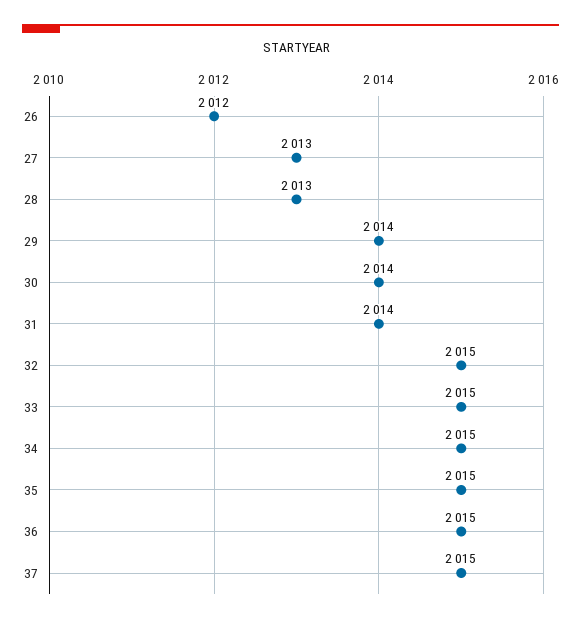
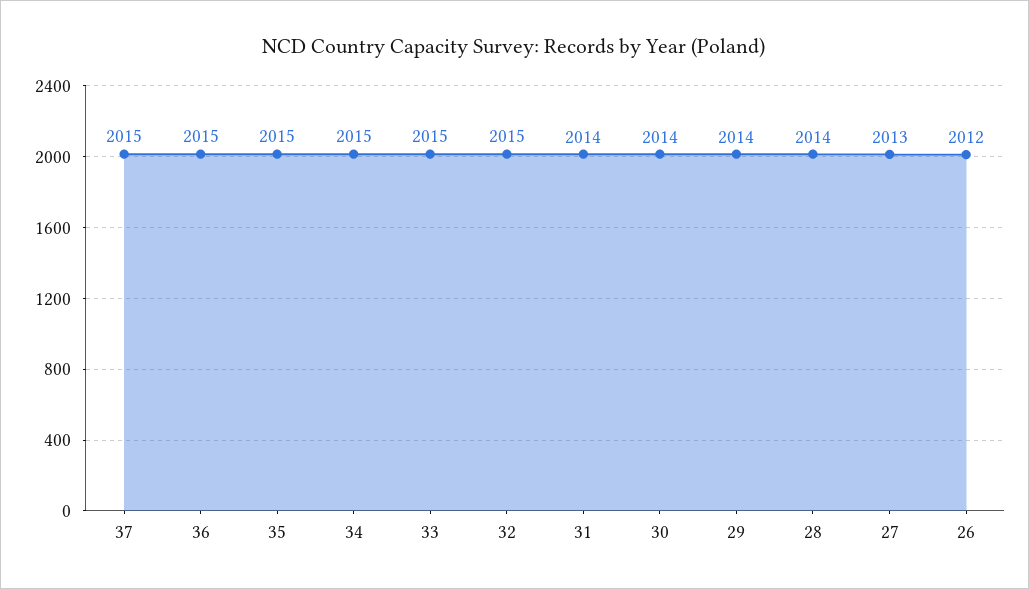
28: 2013 -> 2014

